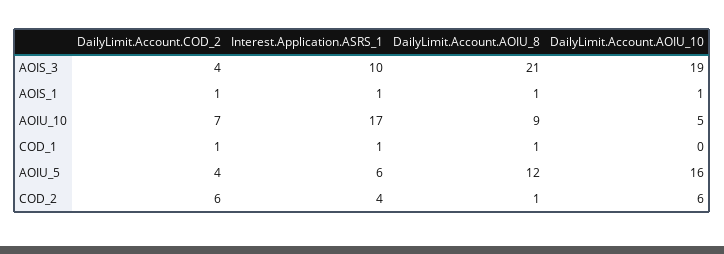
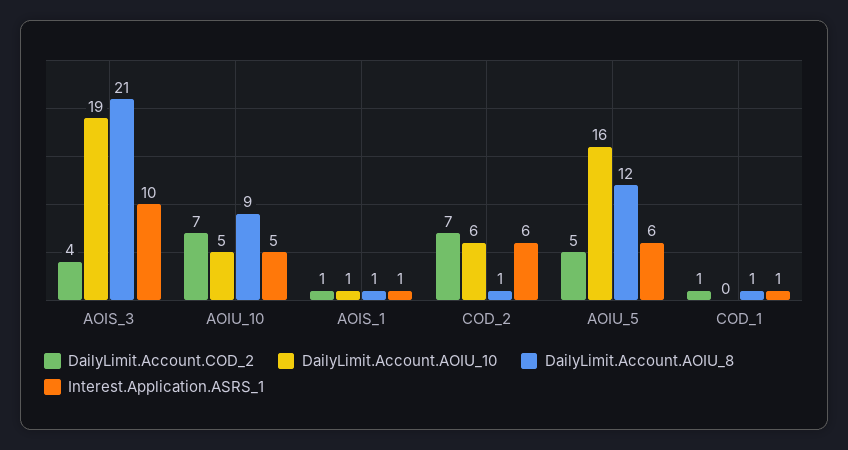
Interest.Application.ASRS_1, AOIU_10: 17 -> 5
DailyLimit.Account.COD_2, AOIU_5: 4 -> 5
DailyLimit.Account.COD_2, COD_2: 6 -> 7
Interest.Application.ASRS_1, COD_2: 4 -> 6

